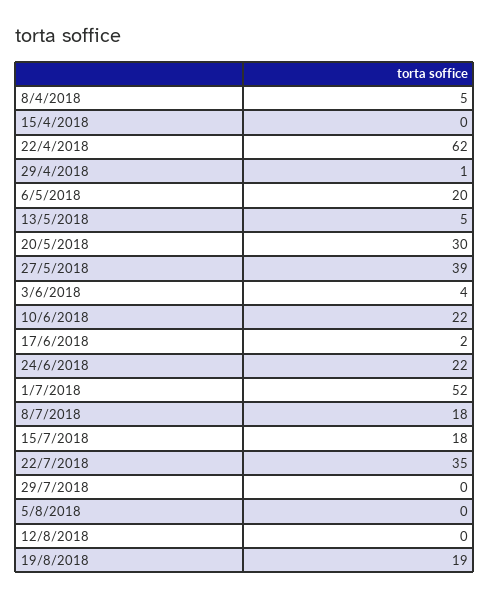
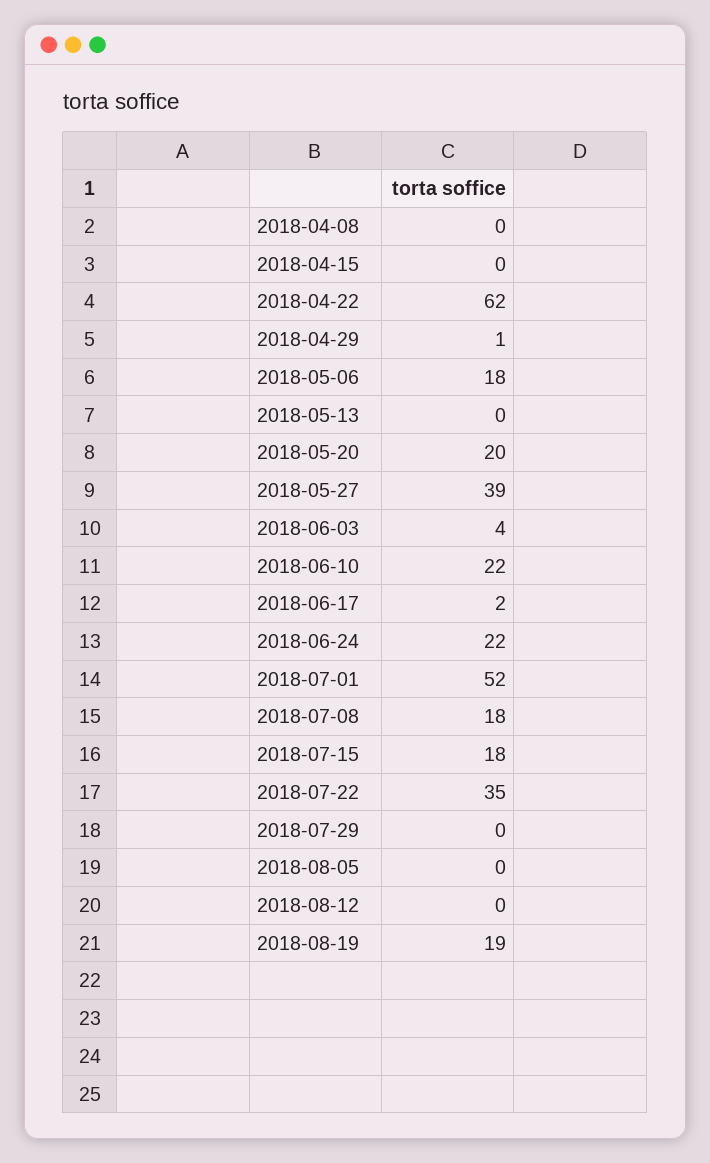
8/4/2018: 5 -> 0
6/5/2018: 20 -> 18
13/5/2018: 5 -> 0
20/5/2018: 30 -> 20

